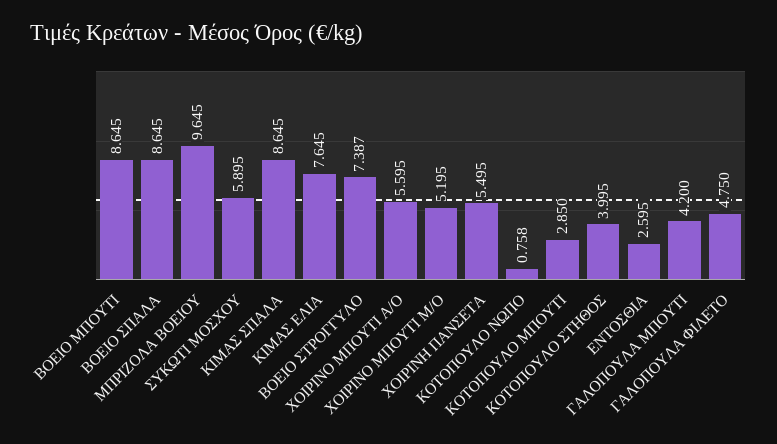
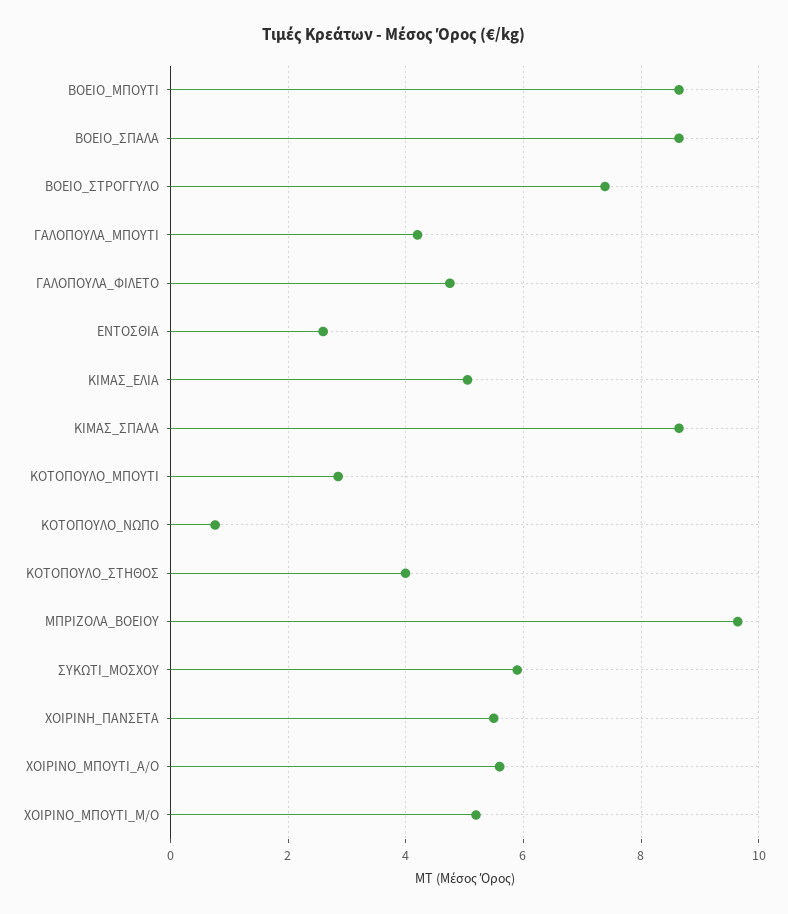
ΚΙΜΑΣ ΕΛΙΑ: 7.645 -> 5

